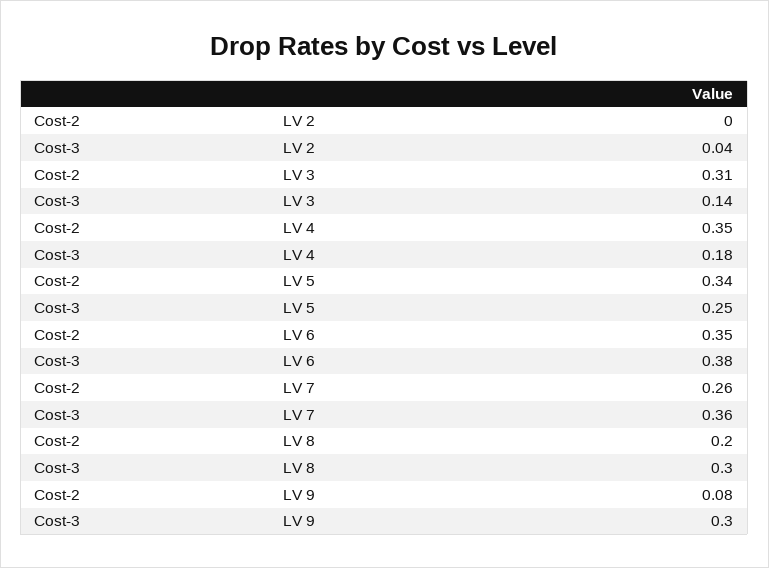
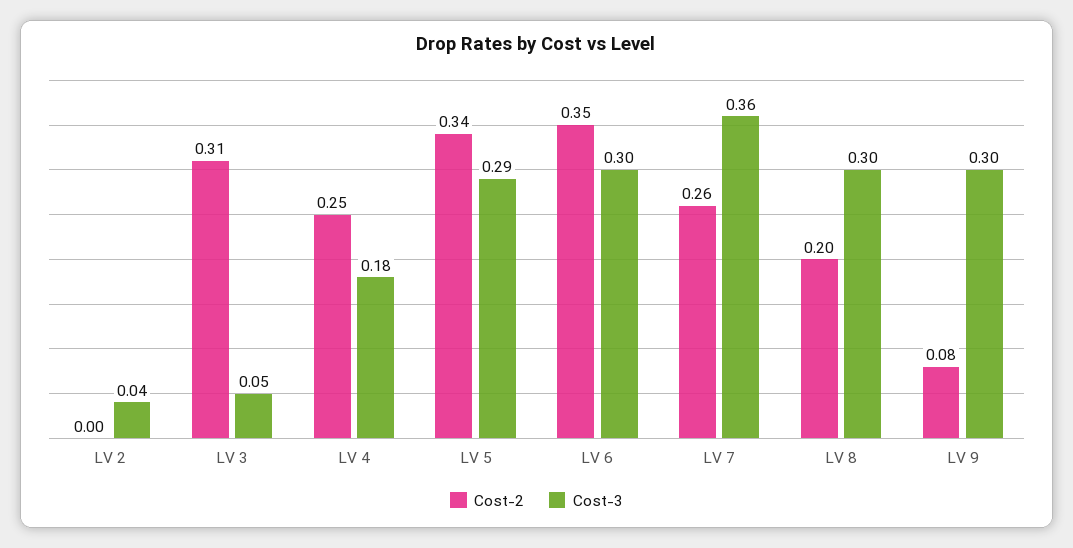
Cost-3, LV 3: 0.14 -> 0.05
Cost-2, LV 4: 0.35 -> 0.25
Cost-3, LV 5: 0.25 -> 0.29
Cost-3, LV 6: 0.38 -> 0.3

